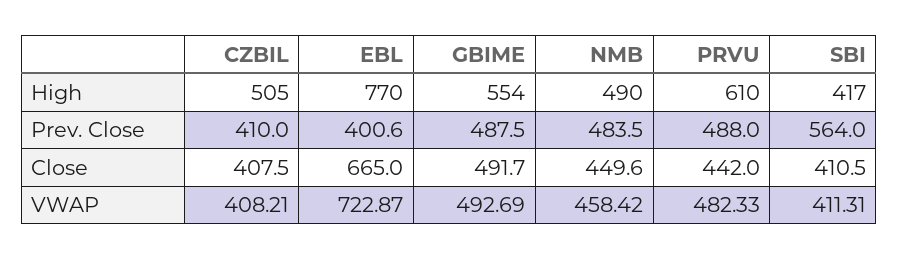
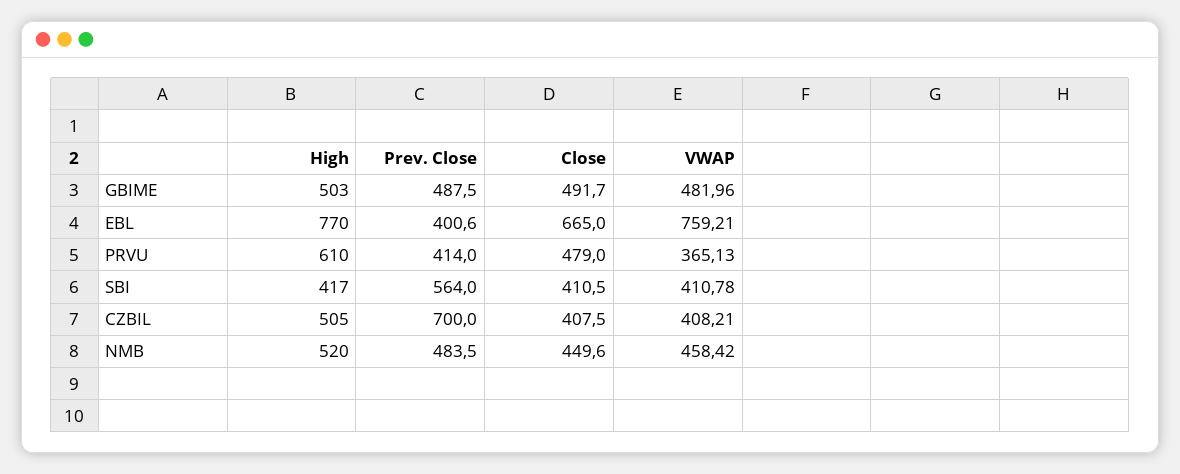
GBIME, High: 554 -> 503
NMB, High: 490 -> 520
CZBIL, Prev. Close: 410 -> 700
PRVU, Prev. Close: 488 -> 414
PRVU, Close: 442 -> 479
EBL, VWAP: 722.87 -> 759.21
GBIME, VWAP: 492.69 -> 481.96
PRVU, VWAP: 482.33 -> 365.13
SBI, VWAP: 411.31 -> 410.78

